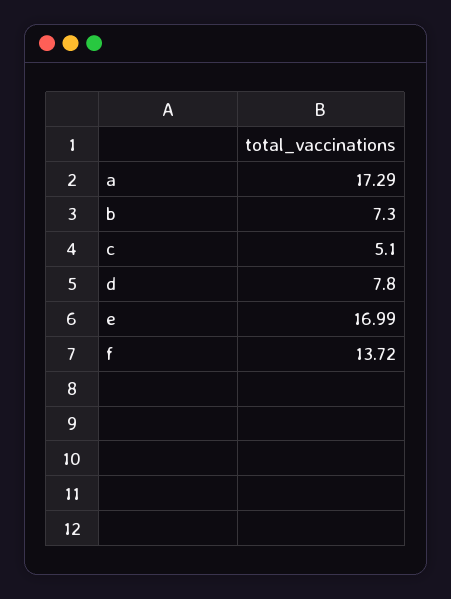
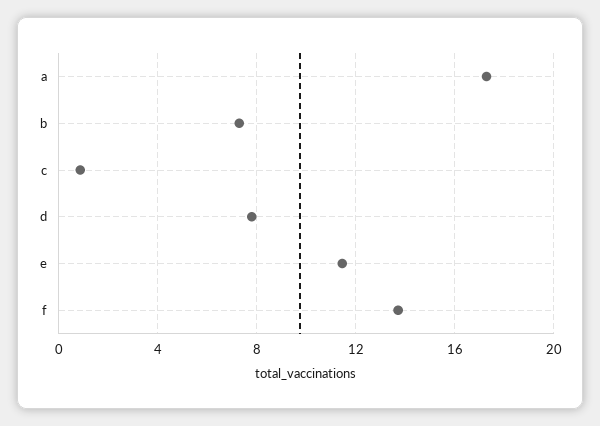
c: 5.1 -> 1
e: 16.99 -> 11.5

